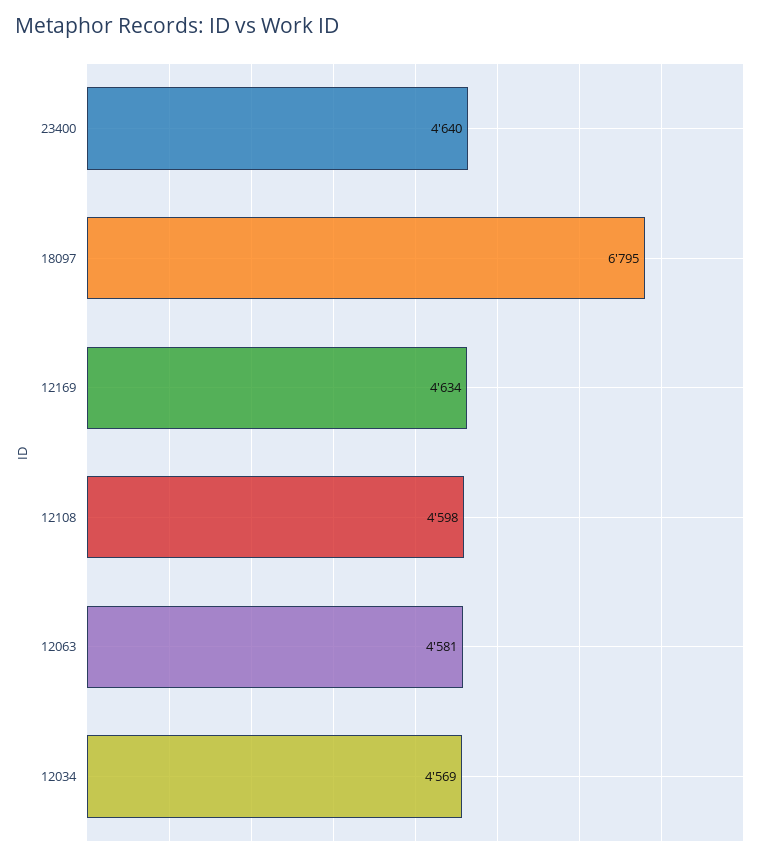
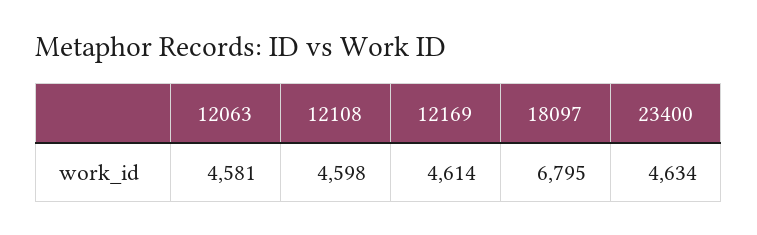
23400: 4640 -> 4634
12169: 4634 -> 4614
12034: 4569 -> none

